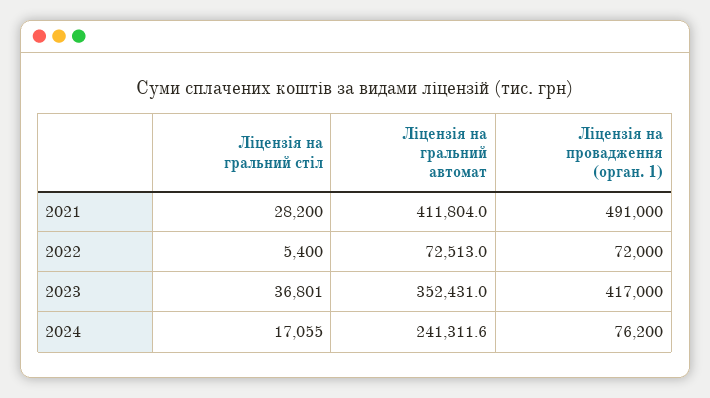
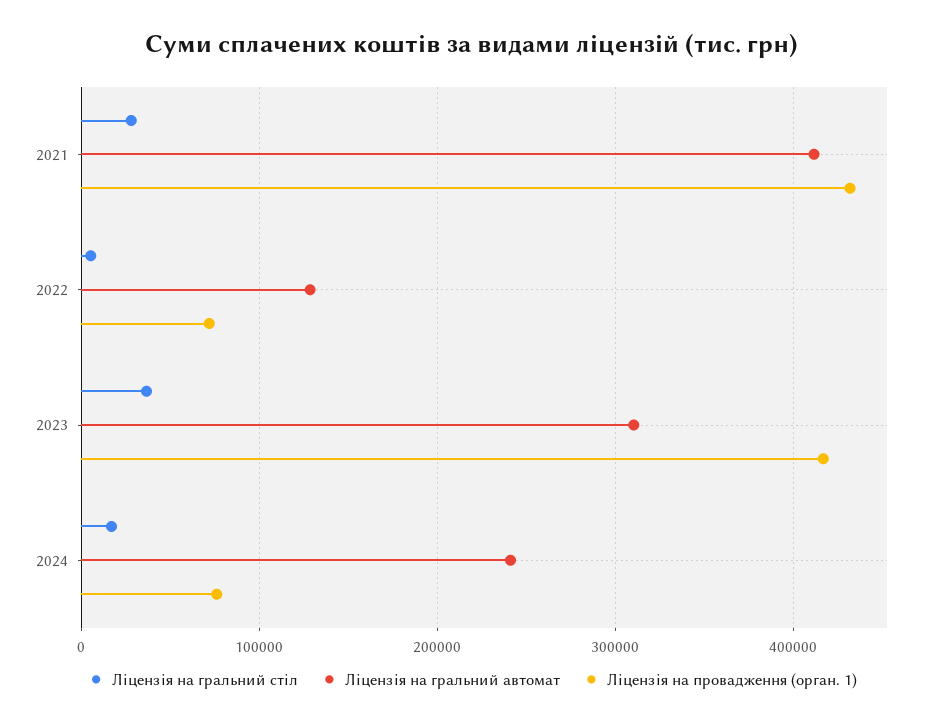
Ліцензія на провадження (орган. 1), 2021: 491000 -> 430000
Ліцензія на гральний автомат, 2022: 72513 -> 130000
Ліцензія на гральний автомат, 2023: 352431 -> 310000

